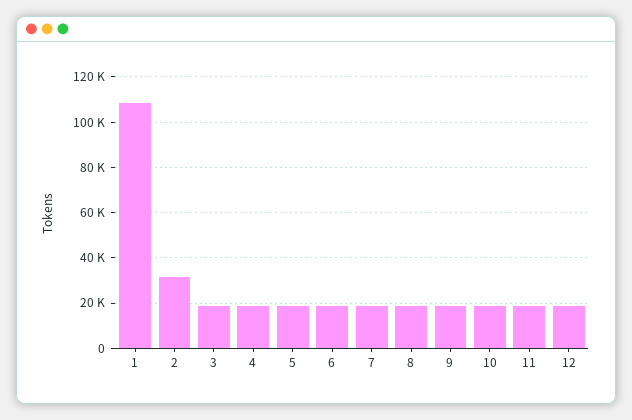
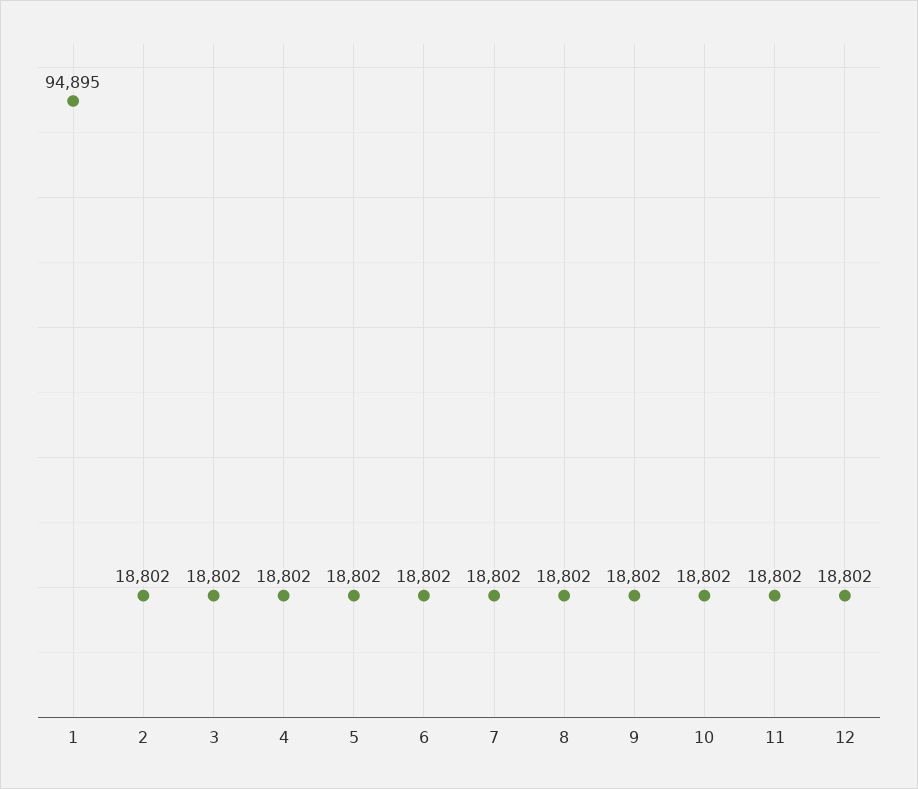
1: 110000 -> 94895
2: 30000 -> 18802

